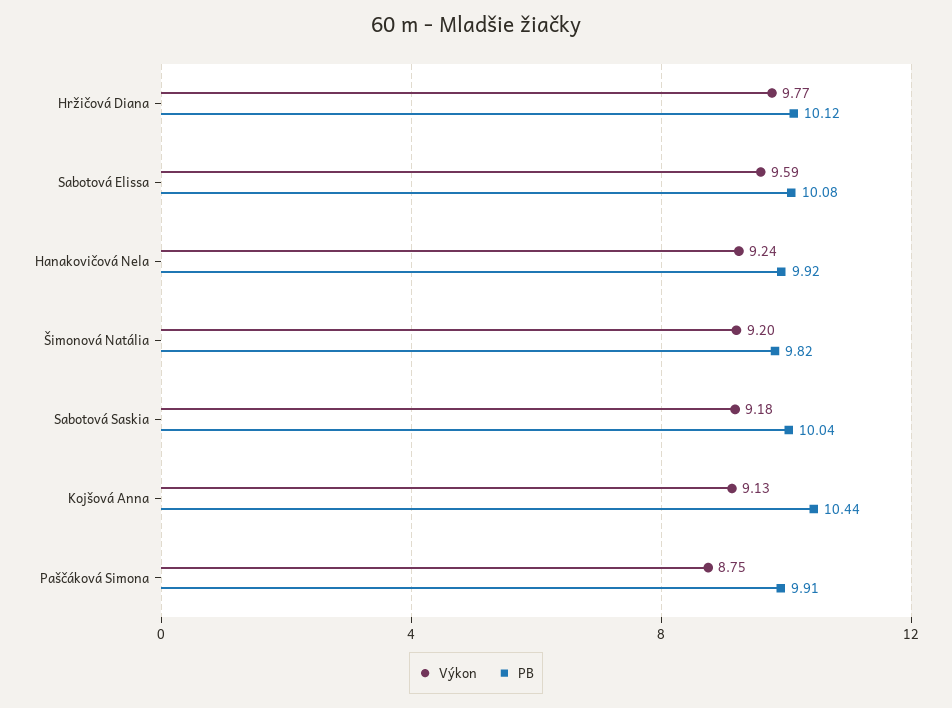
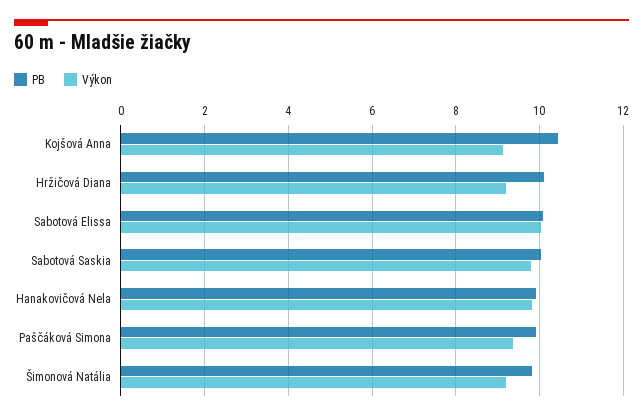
Výkon, Hržičová Diana: 9.77 -> 9.2
Výkon, Sabotová Elissa: 9.59 -> 10
Výkon, Hanakovičová Nela: 9.24 -> 9.8
Výkon, Sabotová Saskia: 9.18 -> 9.8
Výkon, Paščáková Simona: 8.75 -> 9.4

